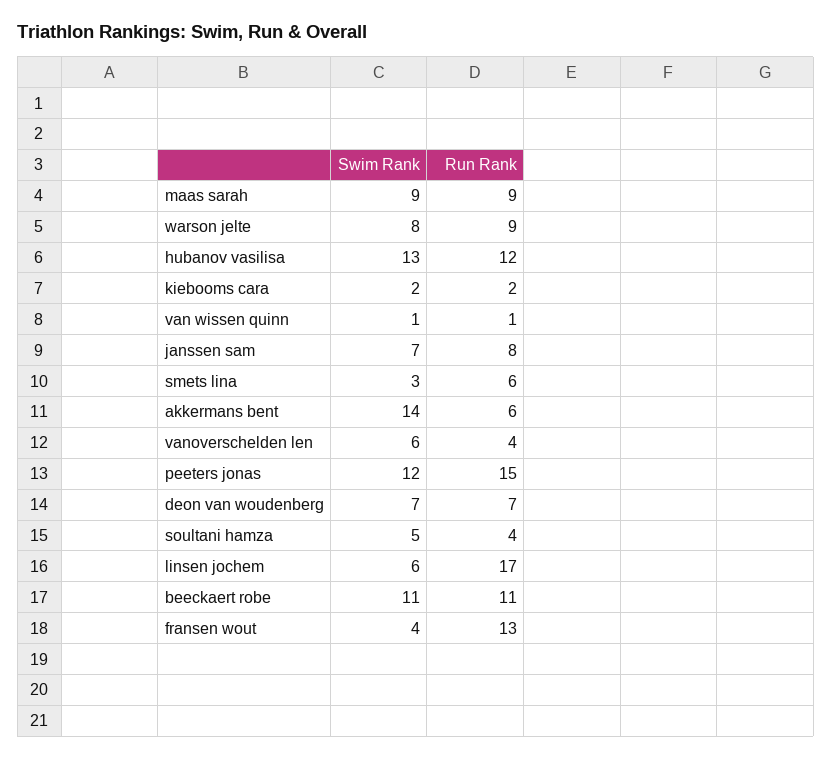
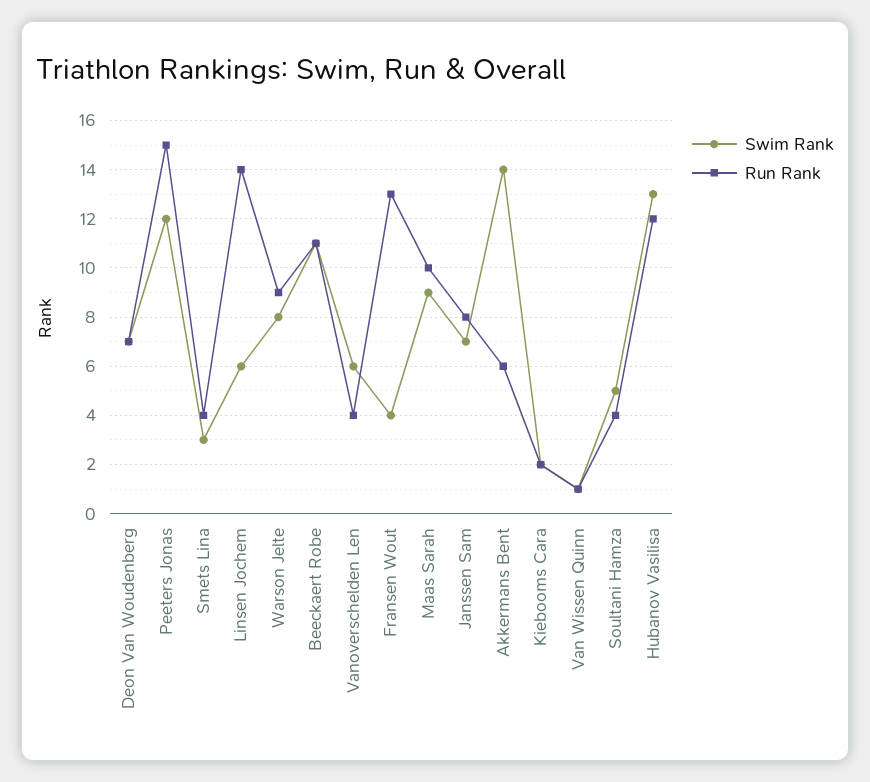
Run Rank, maas sarah: 9 -> 10
Run Rank, smets lina: 6 -> 4
Run Rank, linsen jochem: 17 -> 14

